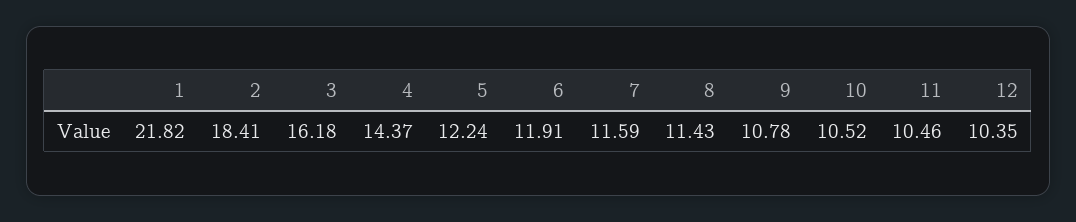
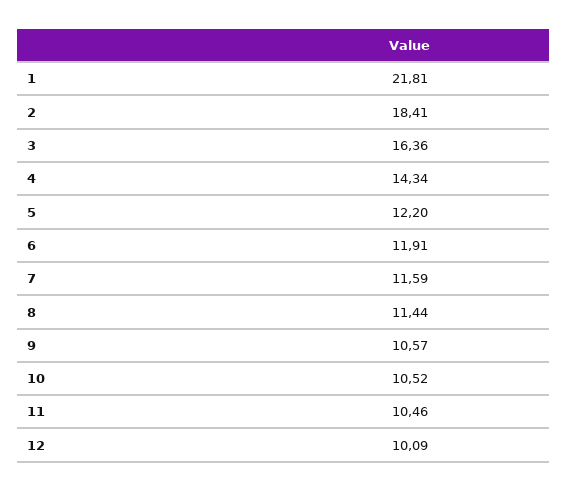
1: 21.82 -> 21.81
3: 16.18 -> 16.36
4: 14.37 -> 14.34
5: 12.24 -> 12.2
8: 11.43 -> 11.44
9: 10.78 -> 10.57
12: 10.35 -> 10.09

